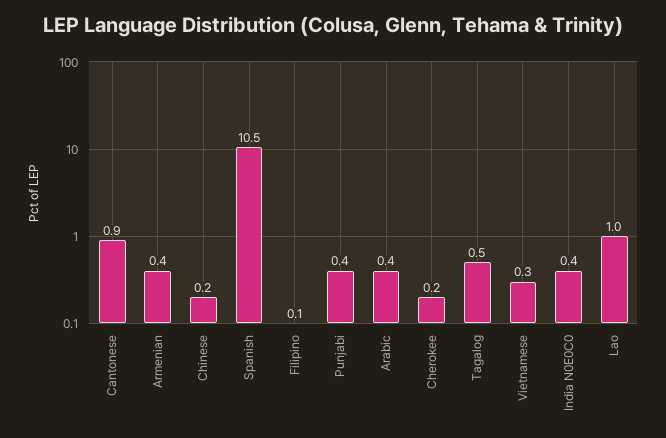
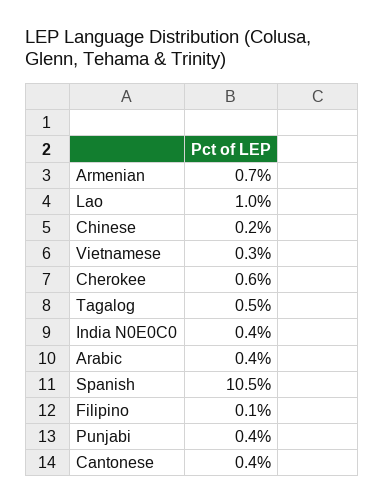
Cantonese: 0.9 -> 0.4
Armenian: 0.4 -> 0.7
Cherokee: 0.2 -> 0.6

